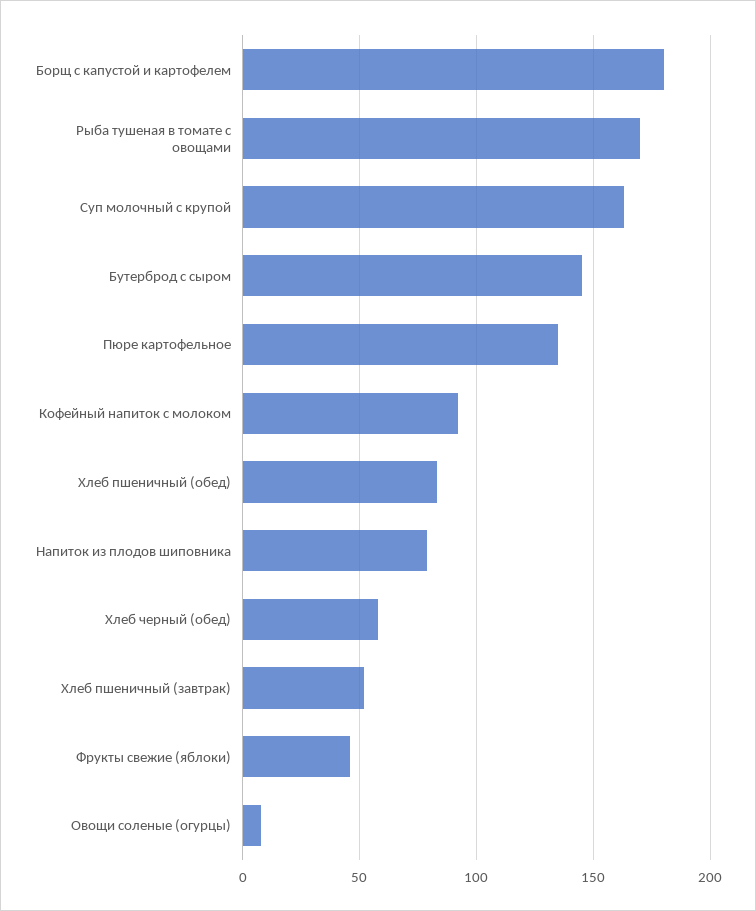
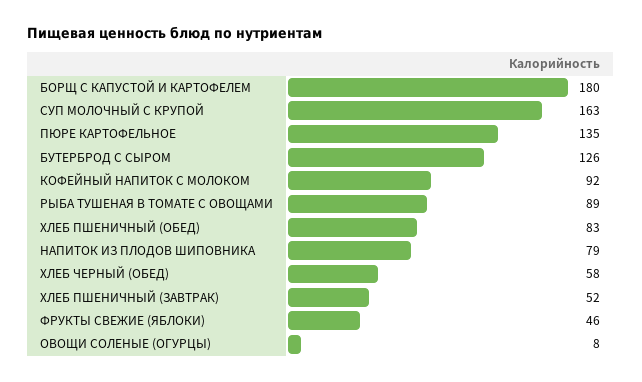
Рыба тушеная в томате с овощами: 170 -> 89
Бутерброд с сыром: 145 -> 126

